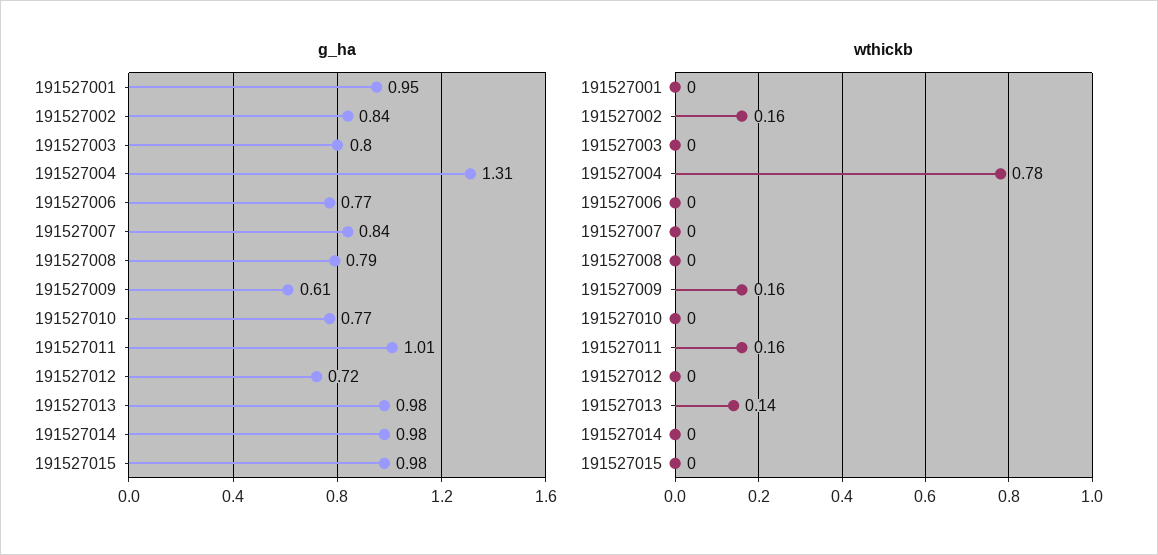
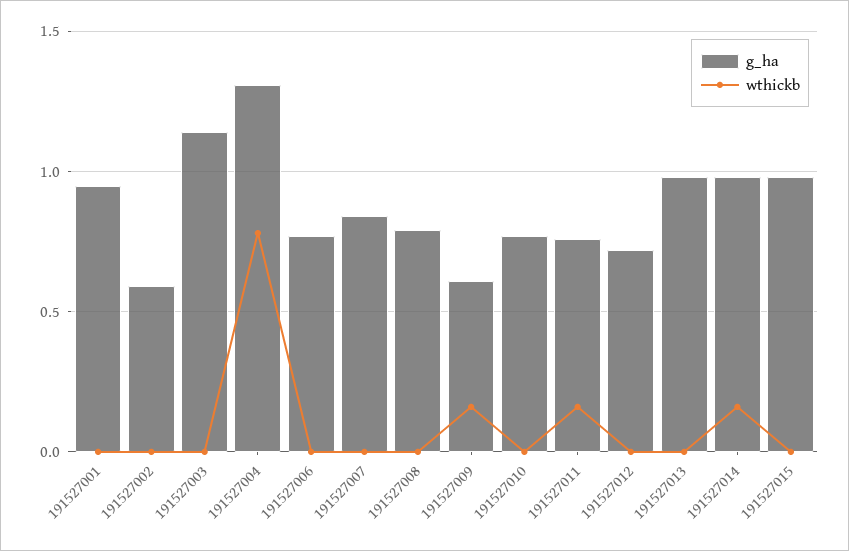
g_ha, 191527002: 0.84 -> 0.6
g_ha, 191527003: 0.8 -> 1.15
g_ha, 191527011: 1.01 -> 0.75
wthickb, 191527002: 0.16 -> 0
wthickb, 191527013: 0.14 -> 0
wthickb, 191527014: 0 -> 0.15

